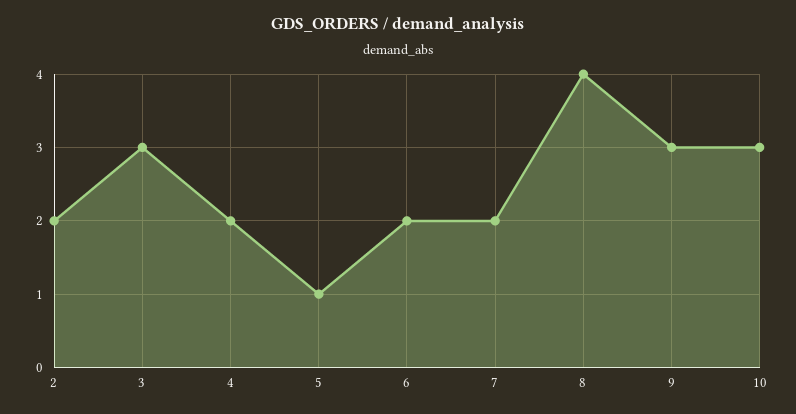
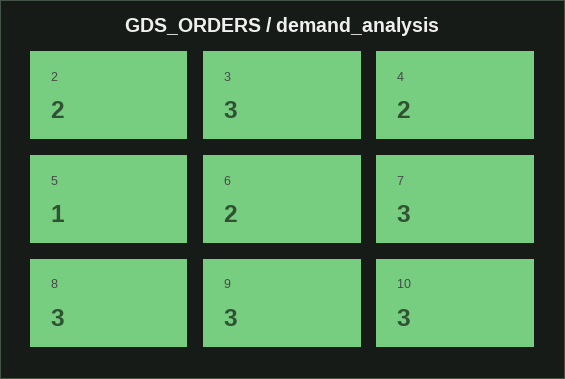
7: 2 -> 3
8: 4 -> 3

